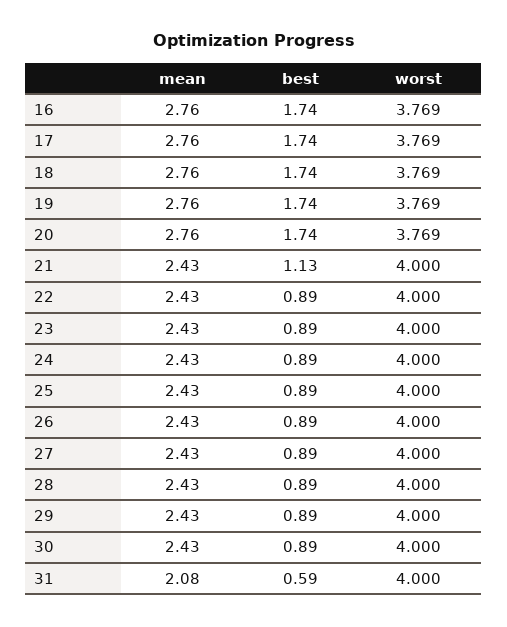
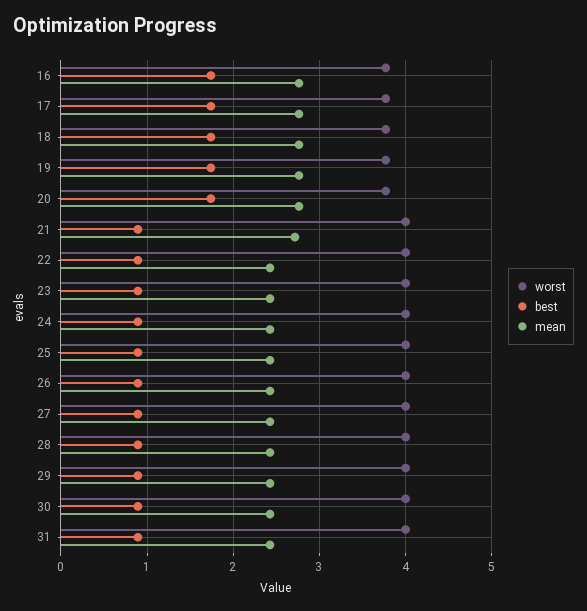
mean, 21: 2.43 -> 2.7
best, 21: 1.13 -> 0.9
mean, 31: 2.08 -> 2.4
best, 31: 0.59 -> 0.9

